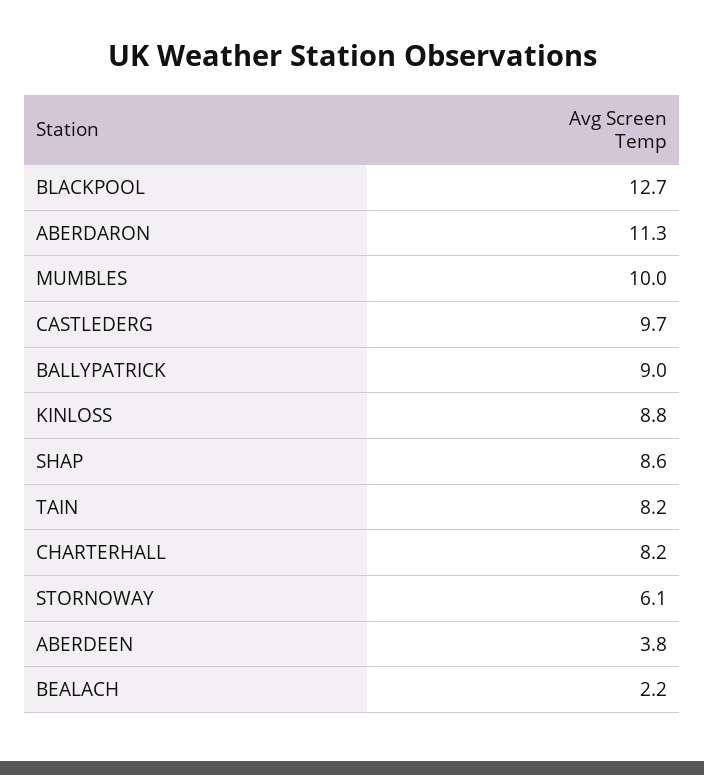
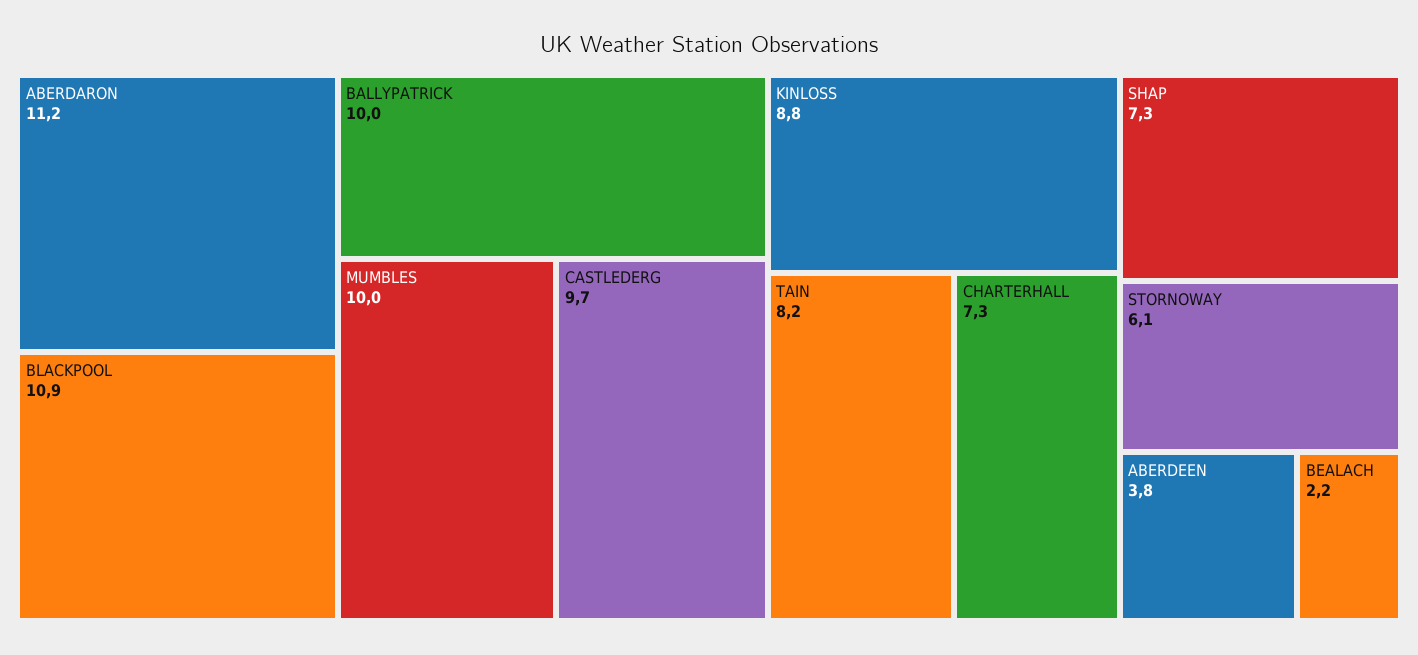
BLACKPOOL: 12.7 -> 10.9
ABERDARON: 11.3 -> 11.2
BALLYPATRICK: 9 -> 10
SHAP: 8.6 -> 7.3
CHARTERHALL: 8.2 -> 7.3

